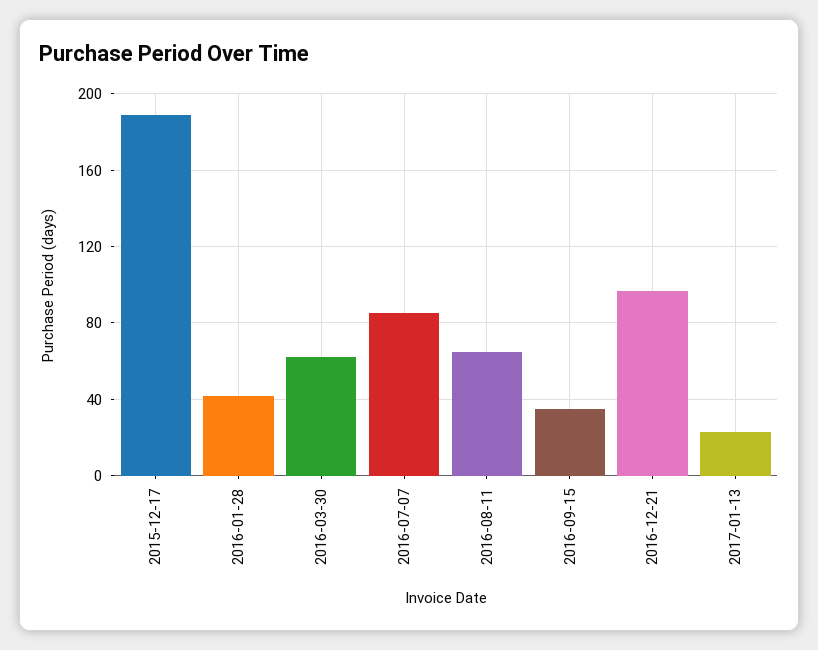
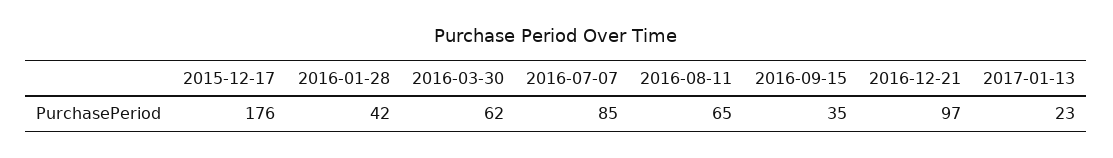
2015-12-17: 190 -> 176

